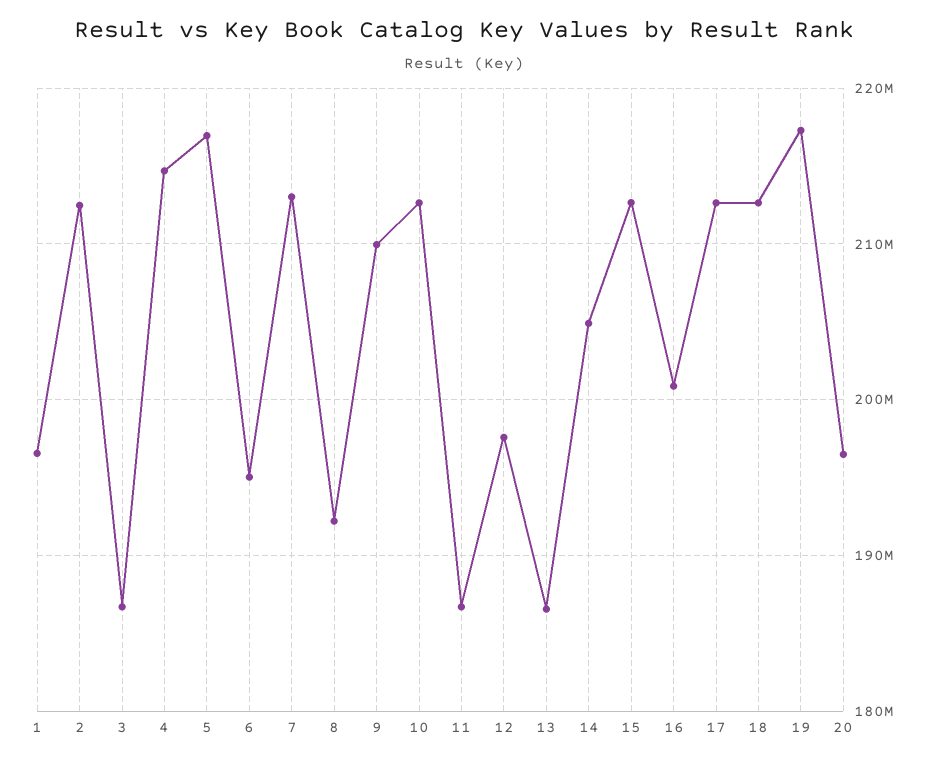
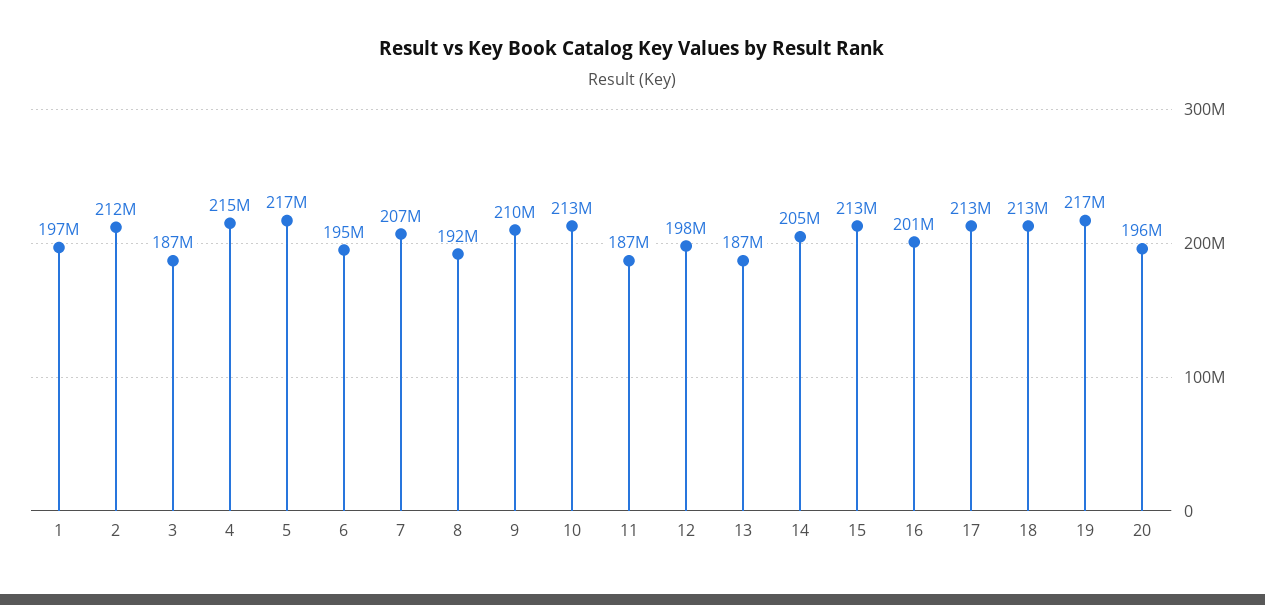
7: 213000000 -> 207000000

